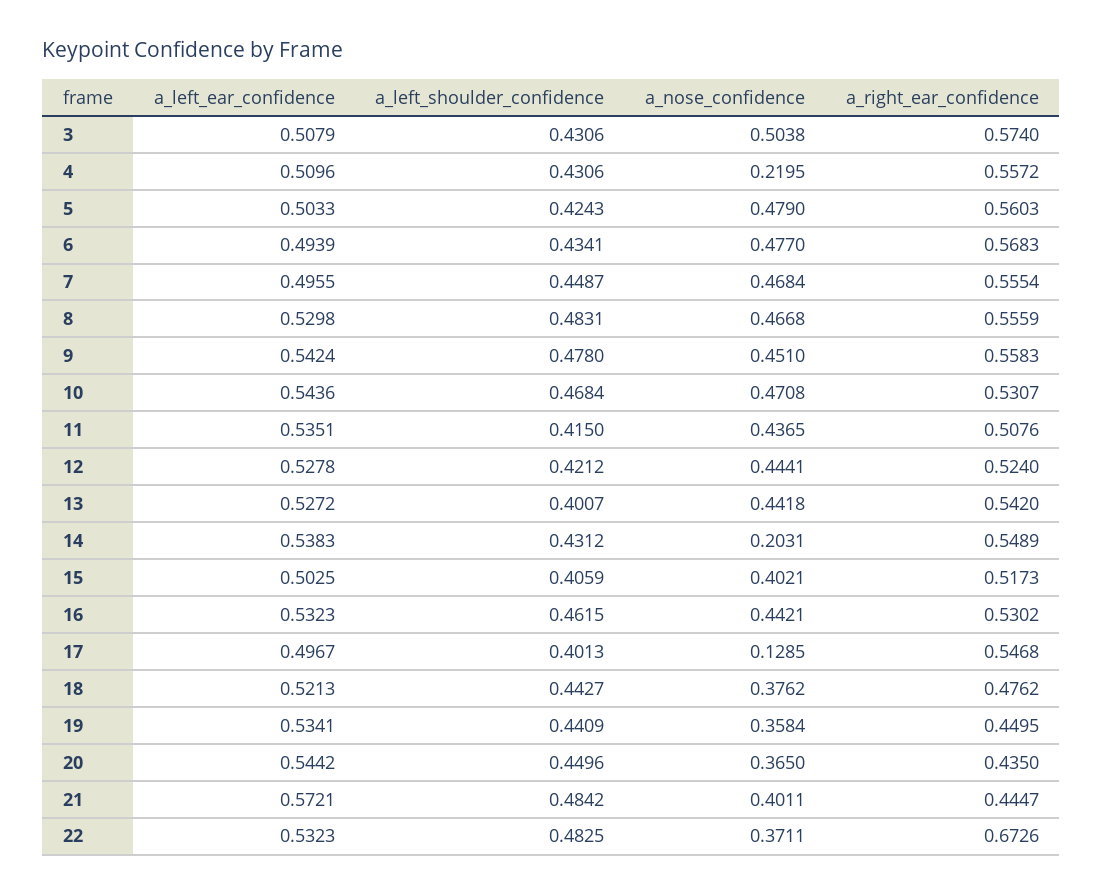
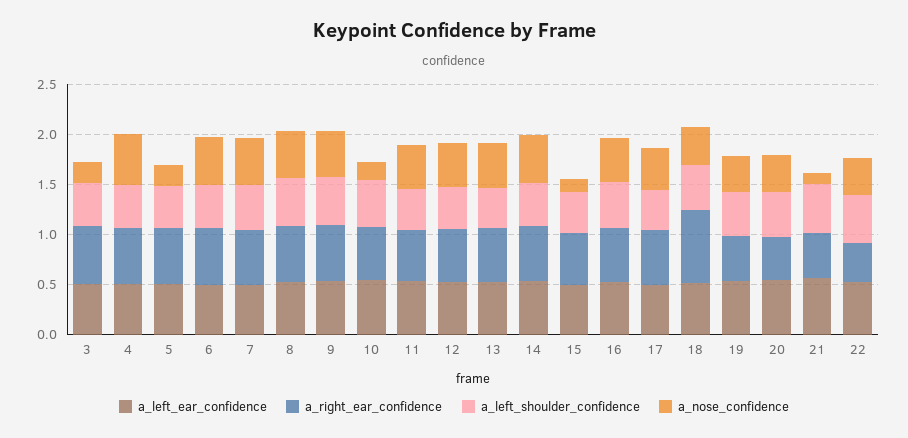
a_nose_confidence, 3: 0.5038 -> 0.2
a_nose_confidence, 4: 0.2195 -> 0.5
a_nose_confidence, 5: 0.479 -> 0.2
a_nose_confidence, 10: 0.4708 -> 0.2
a_nose_confidence, 14: 0.2031 -> 0.5
a_nose_confidence, 15: 0.4021 -> 0.1
a_nose_confidence, 17: 0.1285 -> 0.4
a_right_ear_confidence, 18: 0.4762 -> 0.7
a_nose_confidence, 21: 0.4011 -> 0.1
a_right_ear_confidence, 22: 0.6726 -> 0.4

